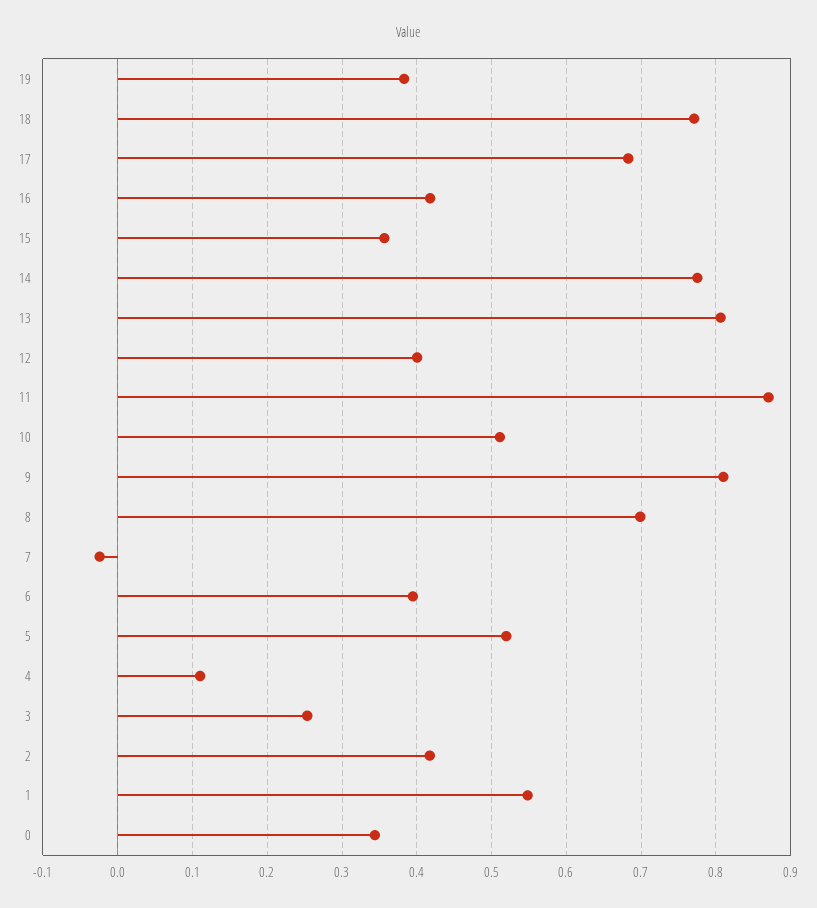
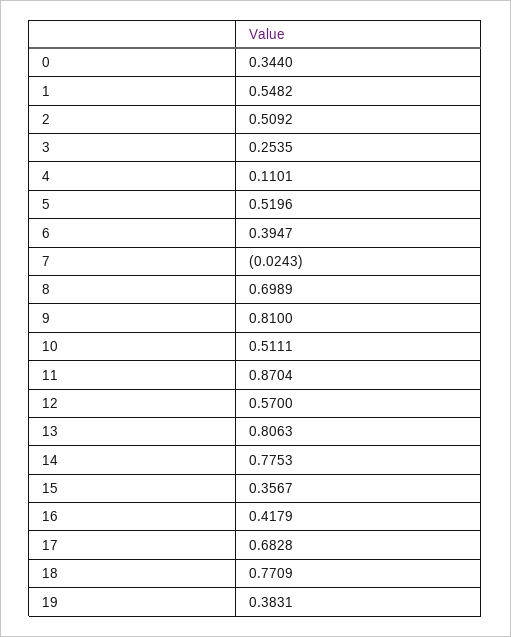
12: 0.4 -> 0.57
2: 0.42 -> 0.5092

